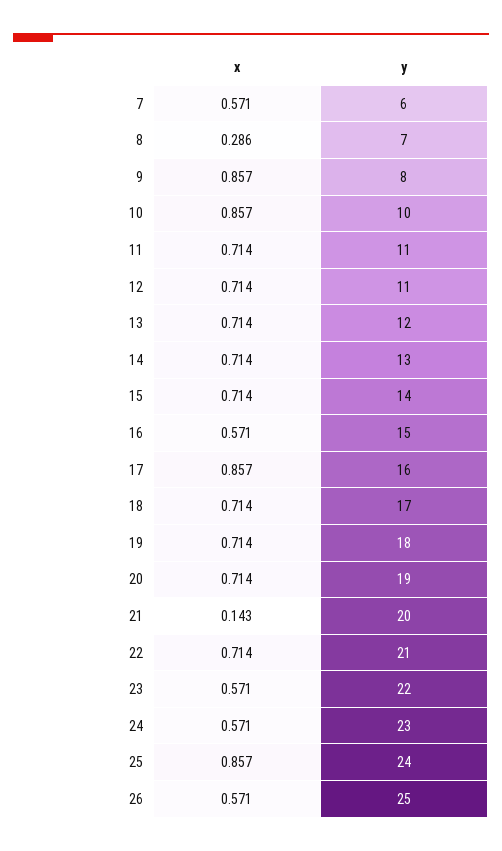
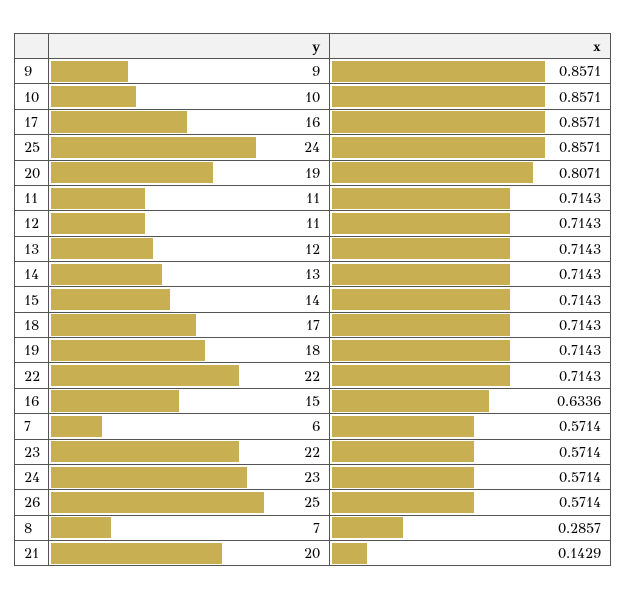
y, 9: 8 -> 9
x, 16: 0.571 -> 0.6336
x, 20: 0.714 -> 0.8071
y, 22: 21 -> 22

